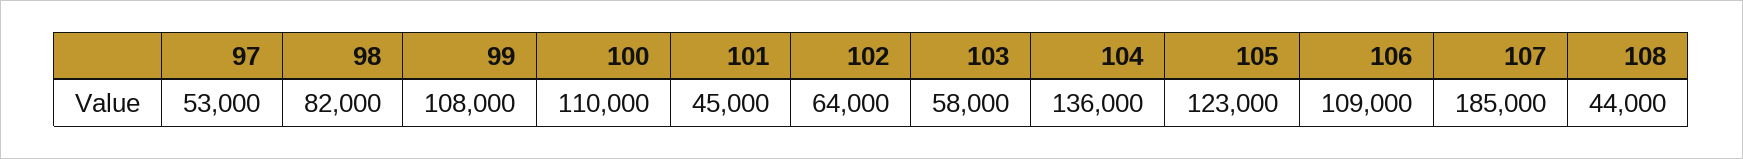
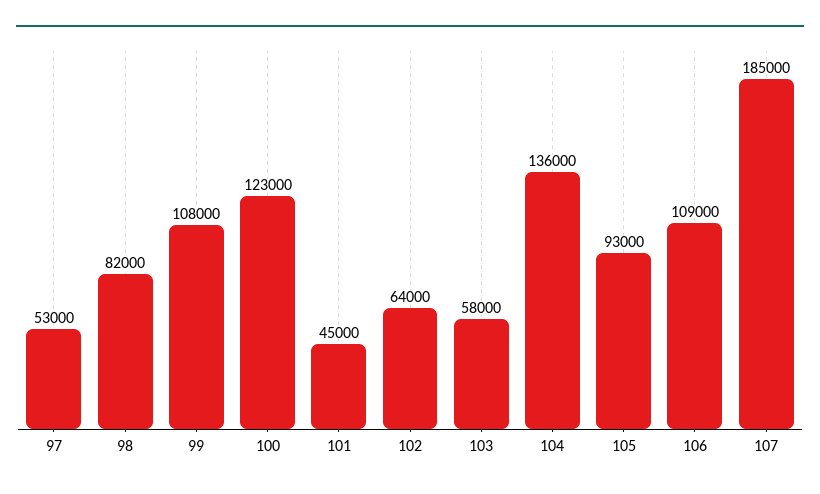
100: 110000 -> 123000
105: 123000 -> 93000
108: 44000 -> none

